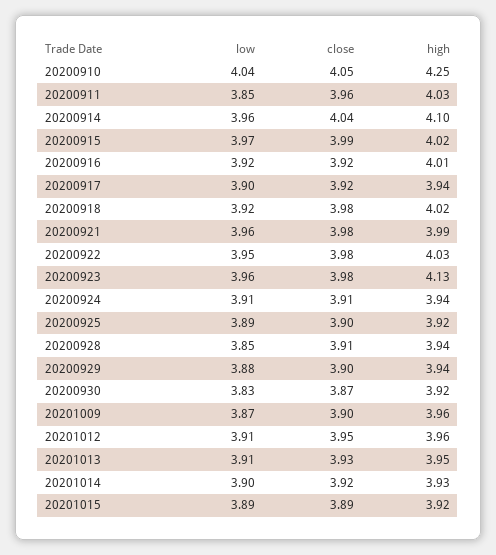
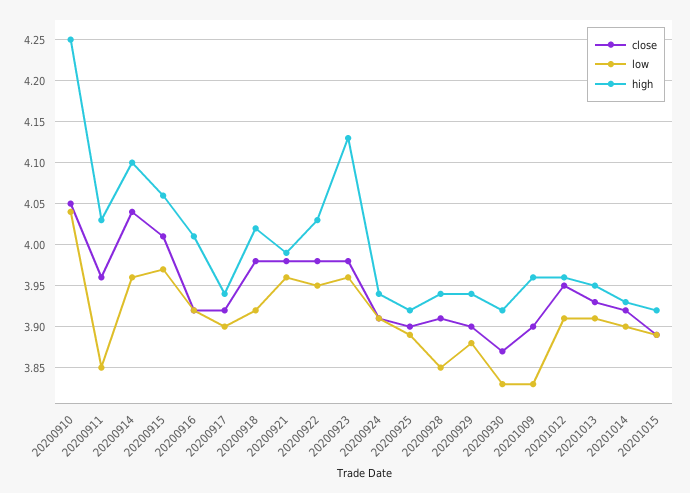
close, 20200915: 3.99 -> 4.01
high, 20200915: 4.02 -> 4.06
low, 20201009: 3.87 -> 3.83

